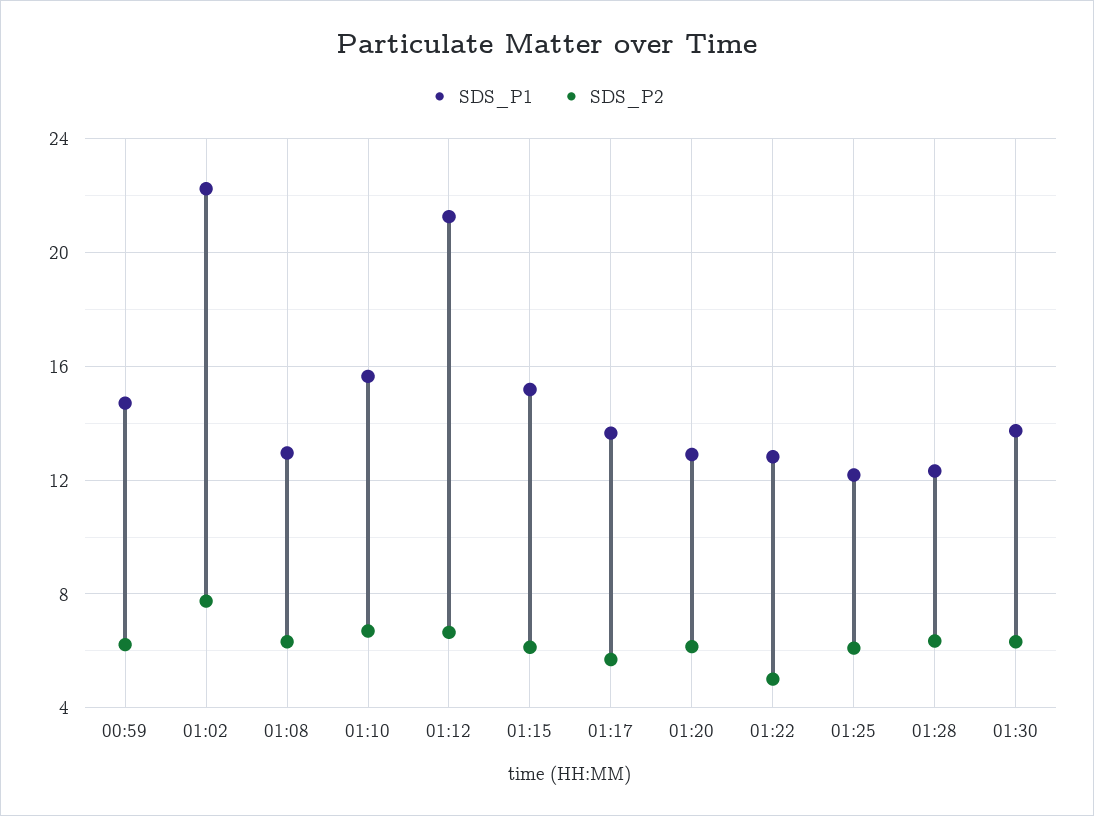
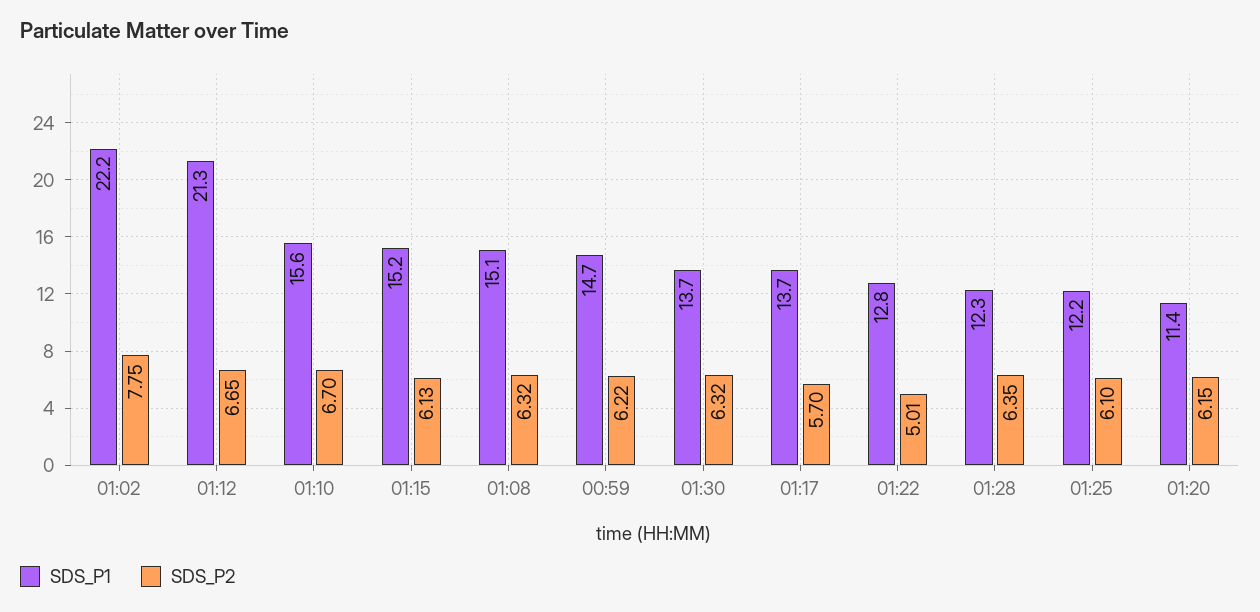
SDS_P1, 01:08: 13 -> 15.1
SDS_P1, 01:20: 13 -> 11.4

